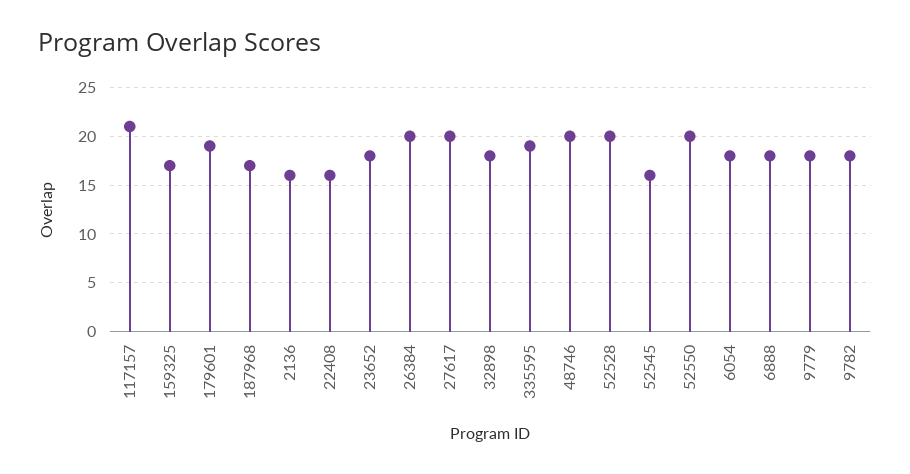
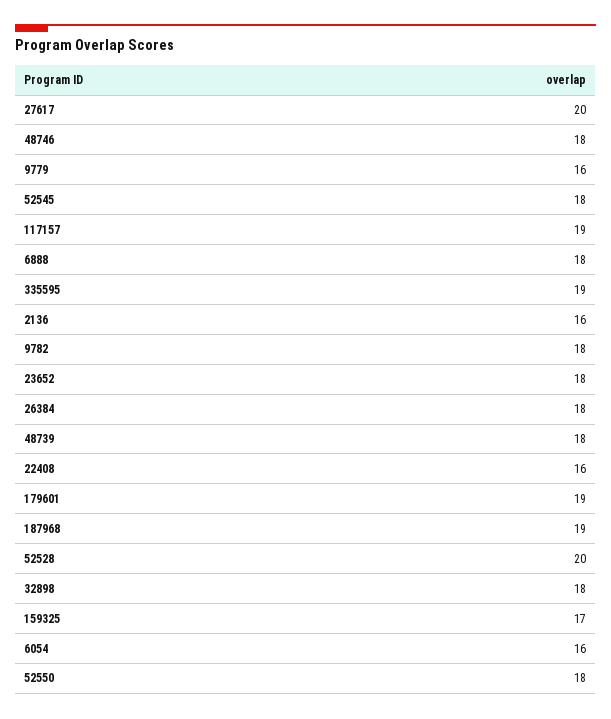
117157: 21 -> 19
187968: 17 -> 19
26384: 20 -> 18
48746: 20 -> 18
52545: 16 -> 18
52550: 20 -> 18
6054: 18 -> 16
9779: 18 -> 16
48739: none -> 18

